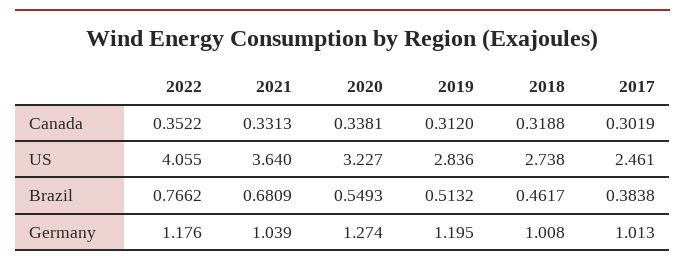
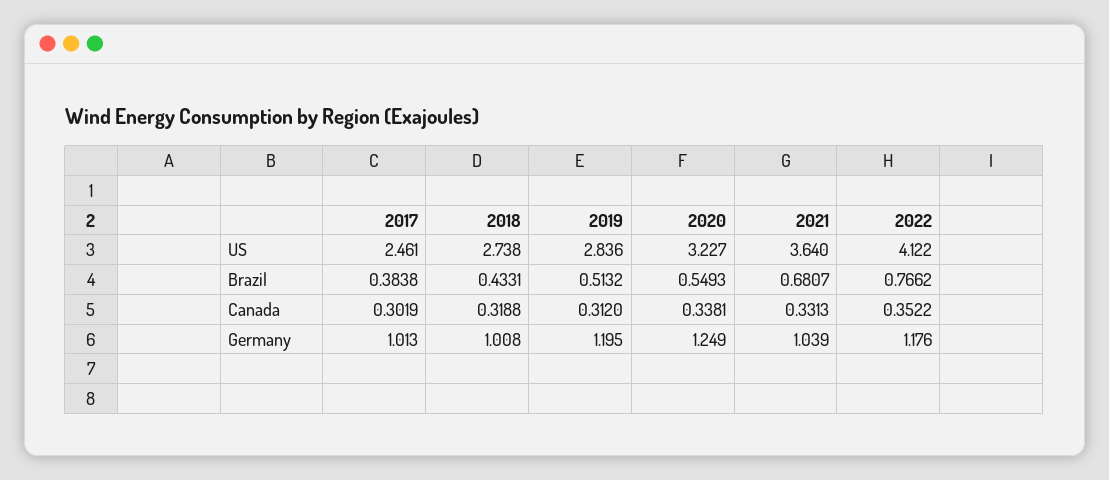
2022, US: 4.055 -> 4.122
2021, Brazil: 0.6809 -> 0.6807
2018, Brazil: 0.4617 -> 0.4331
2020, Germany: 1.274 -> 1.249

